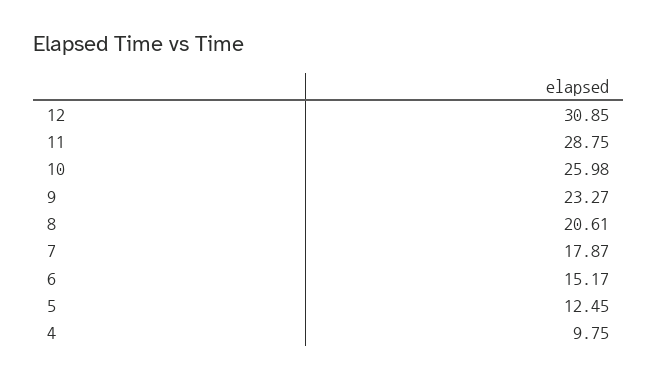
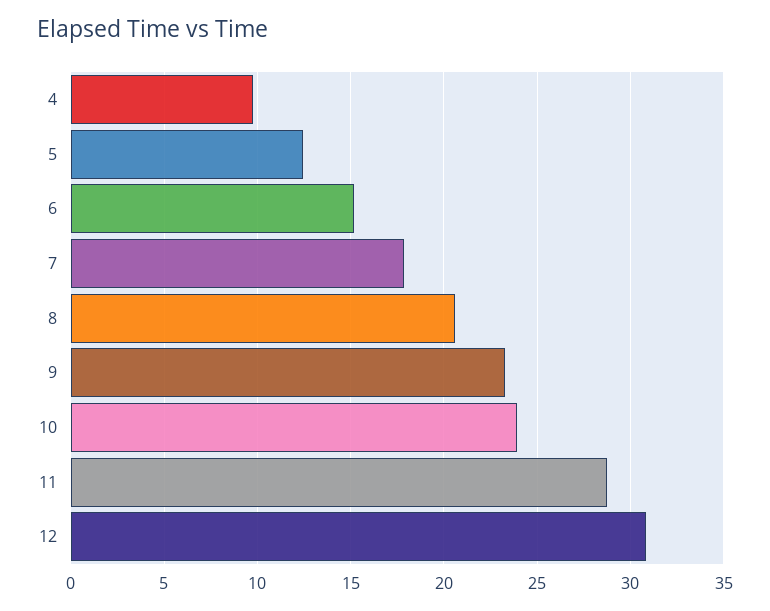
10: 25.98 -> 24

